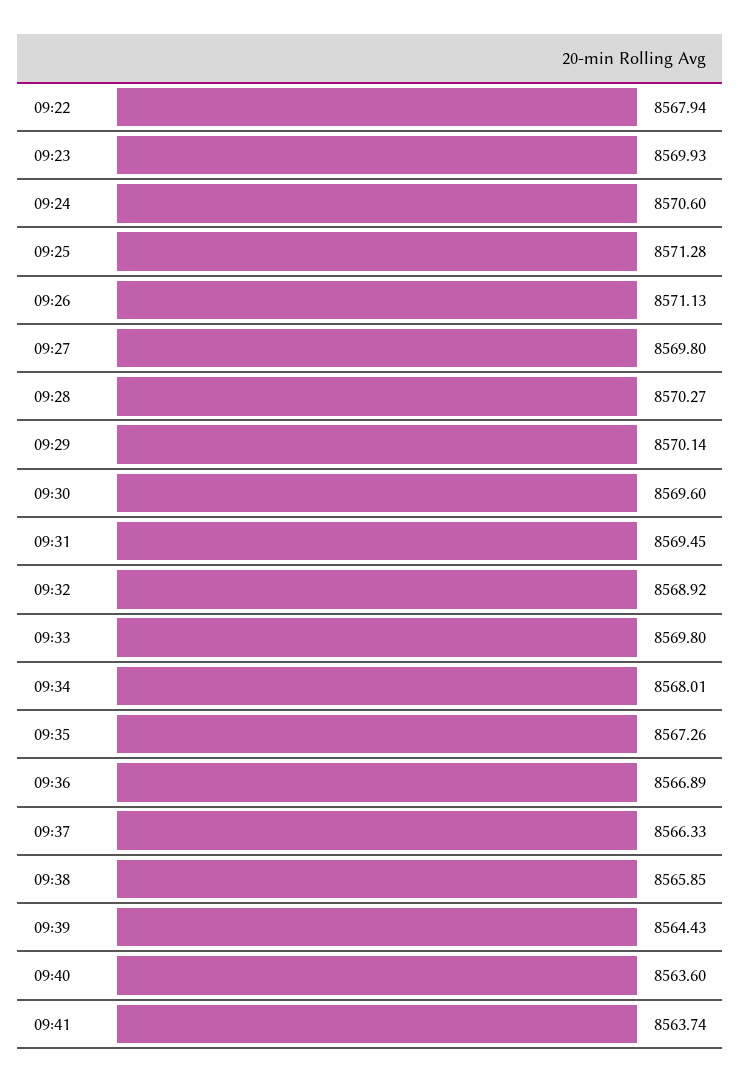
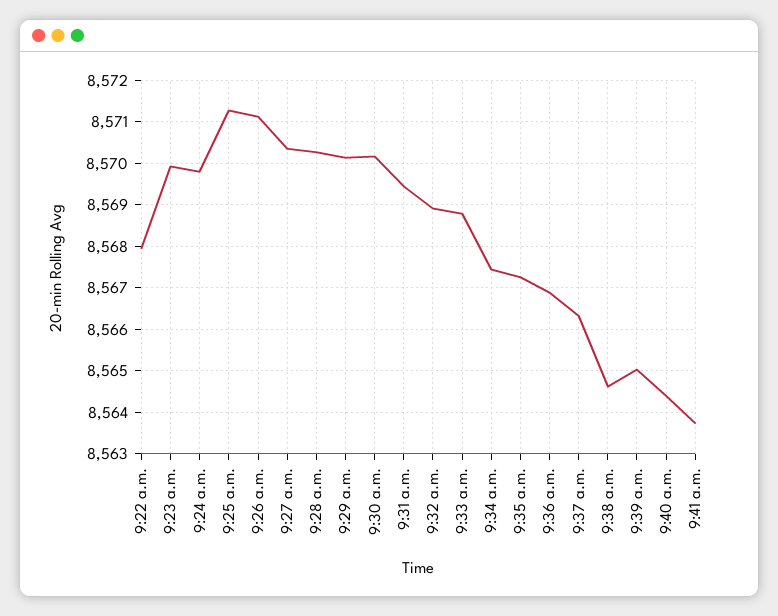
09:24: 8570.6 -> 8569.8
09:27: 8569.8 -> 8570.4
09:30: 8569.6 -> 8570.2
09:33: 8569.8 -> 8568.8
09:34: 8568.01 -> 8567.4
09:38: 8565.85 -> 8564.6
09:39: 8564.43 -> 8565
09:40: 8563.6 -> 8564.4

